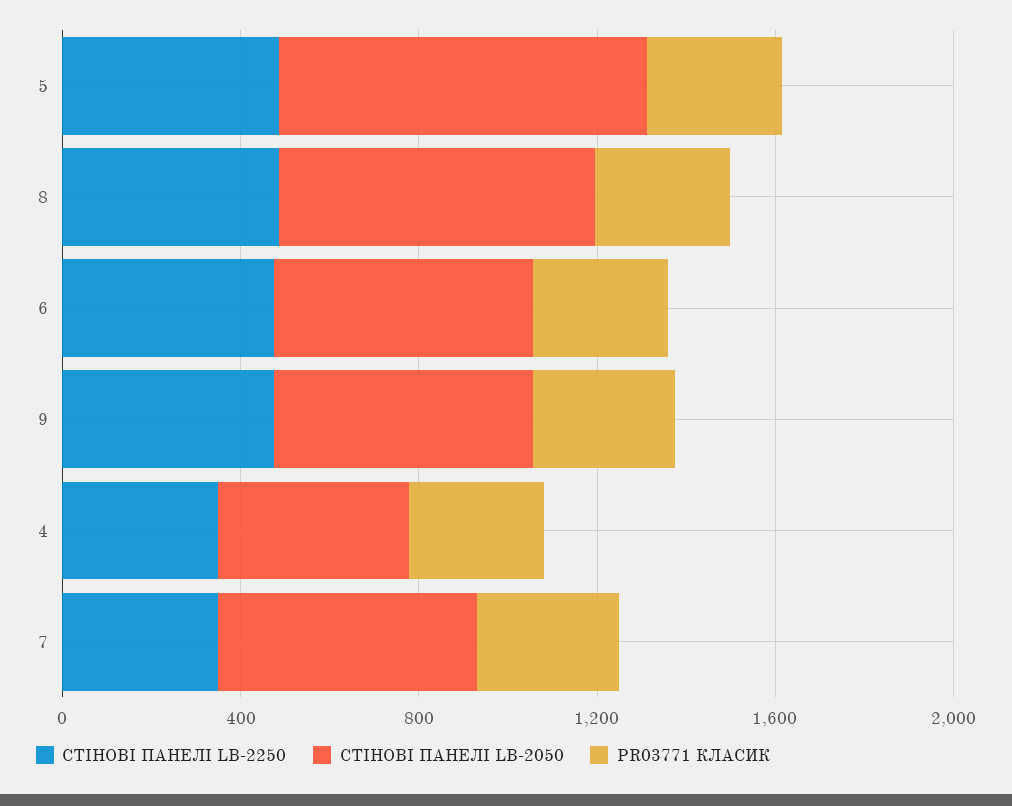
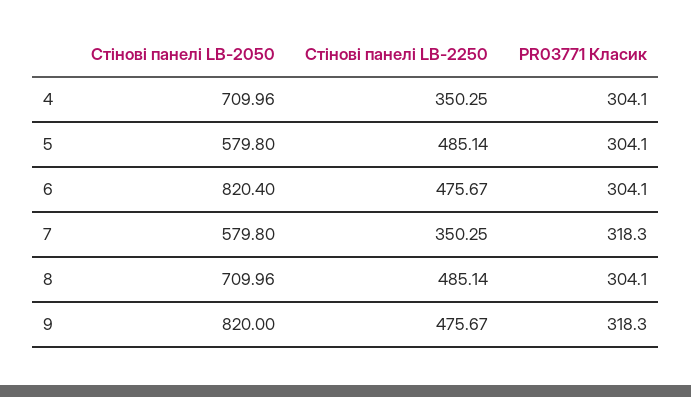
СТІНОВІ ПАНЕЛІ LB-2050, 5: 800 -> 579.8
СТІНОВІ ПАНЕЛІ LB-2050, 6: 600 -> 820.4
СТІНОВІ ПАНЕЛІ LB-2050, 9: 600 -> 820
СТІНОВІ ПАНЕЛІ LB-2050, 4: 400 -> 709.96

